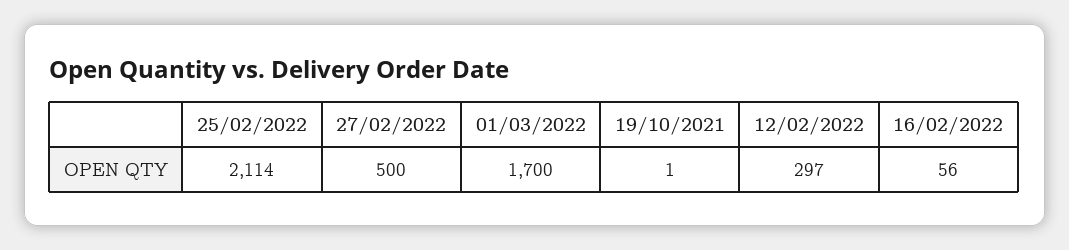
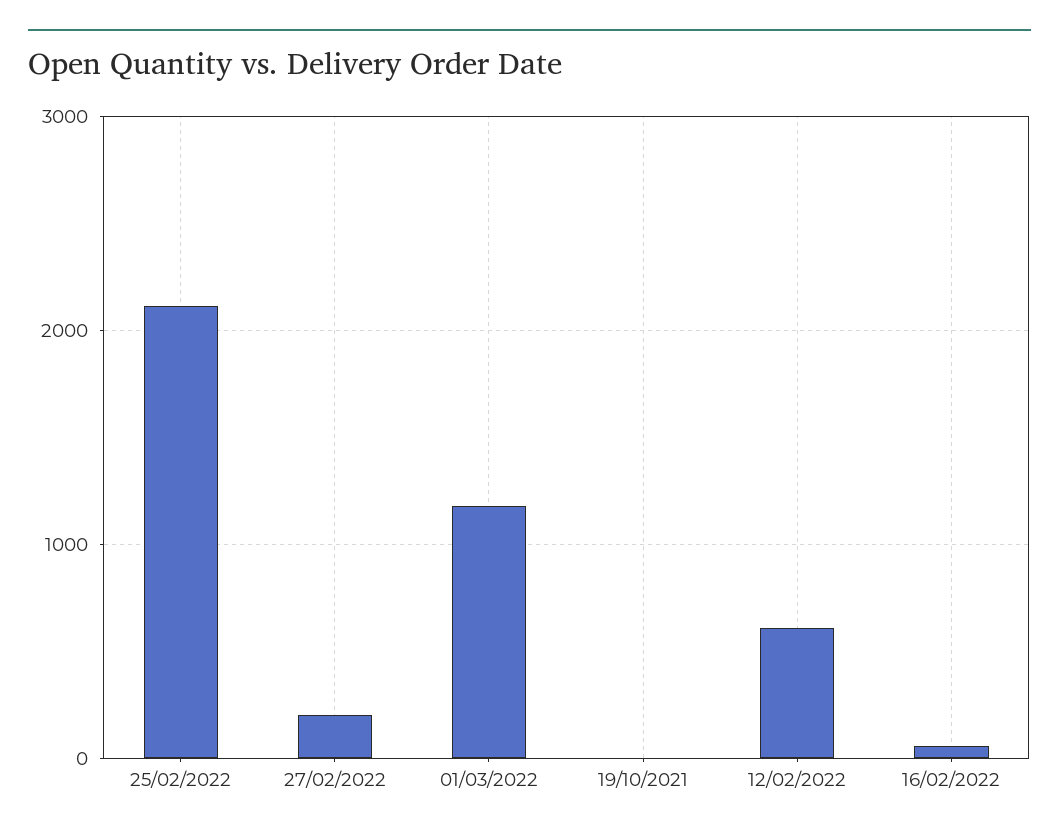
27/02/2022: 500 -> 200
01/03/2022: 1700 -> 1200
12/02/2022: 297 -> 600

